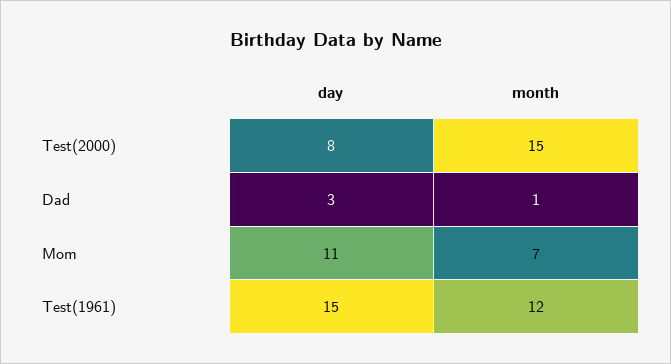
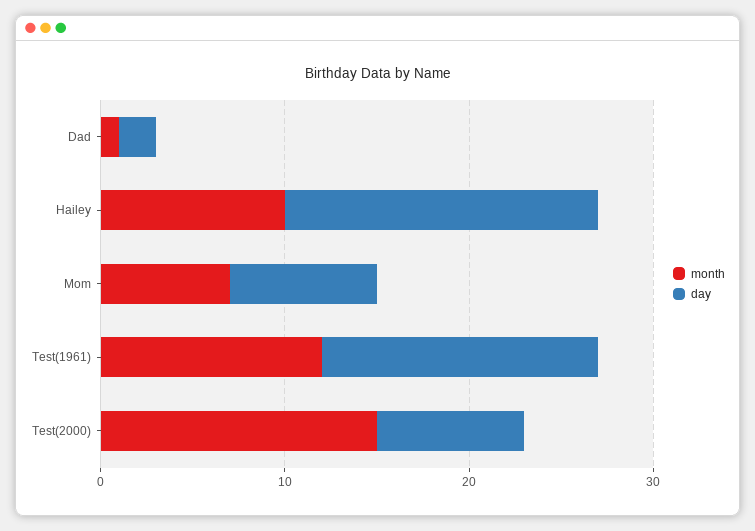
day, Dad: 3 -> 2
day, Mom: 11 -> 8
month, Hailey: none -> 10
day, Hailey: none -> 17

